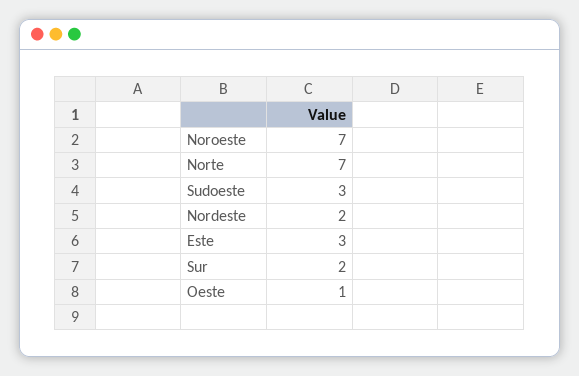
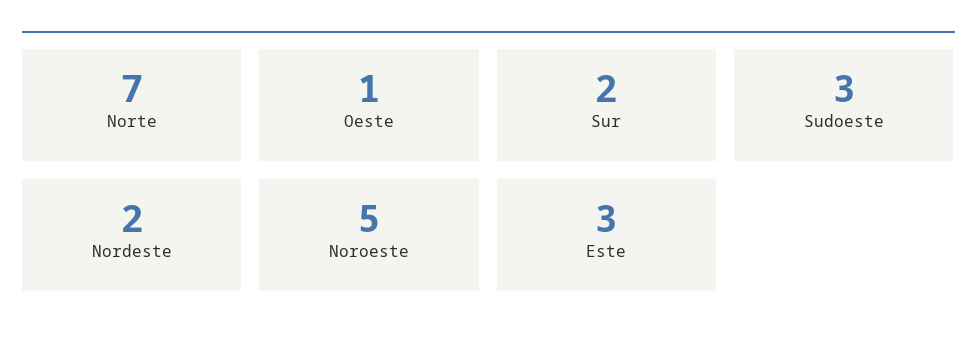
Noroeste: 7 -> 5

